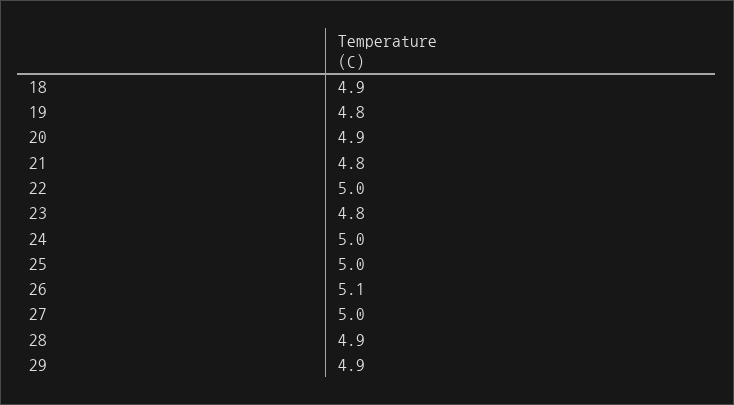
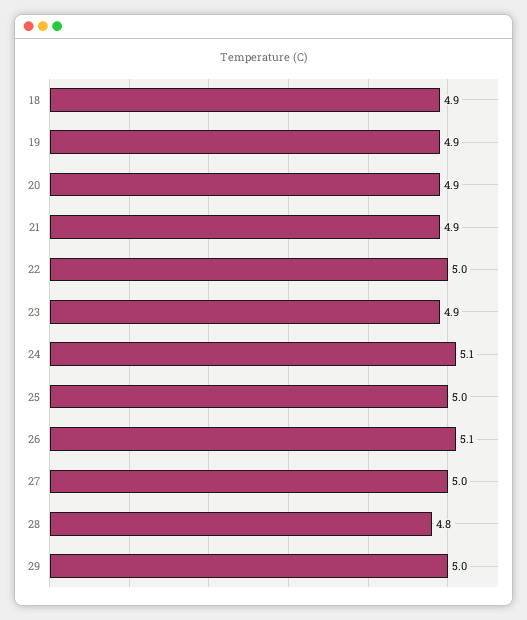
19: 4.8 -> 4.9
21: 4.8 -> 4.9
23: 4.8 -> 4.9
24: 5 -> 5.1
28: 4.9 -> 4.8
29: 4.9 -> 5

